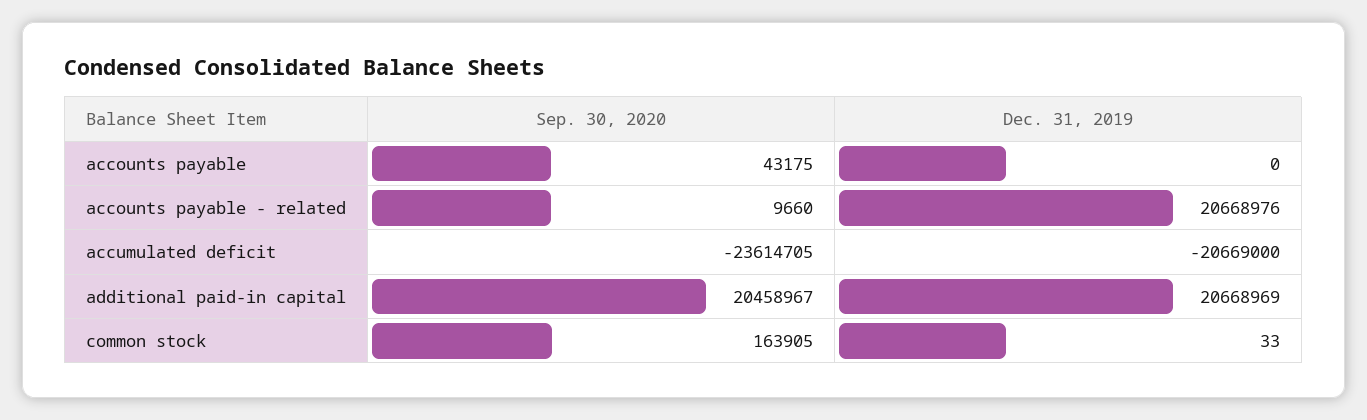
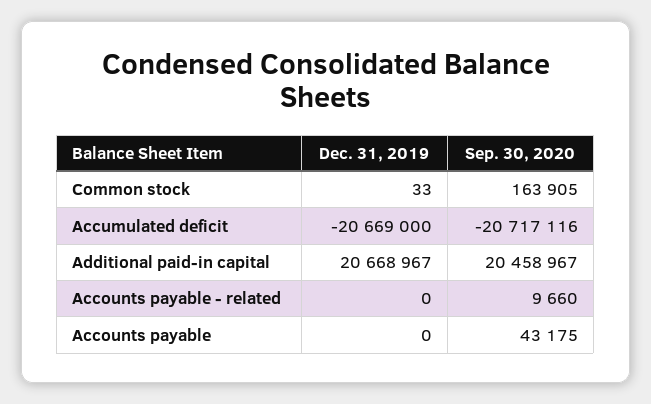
Dec. 31, 2019, accounts payable - related: 20668976 -> 0
Sep. 30, 2020, accumulated deficit: -23614705 -> -20717116
Dec. 31, 2019, additional paid-in capital: 20668969 -> 20668967

